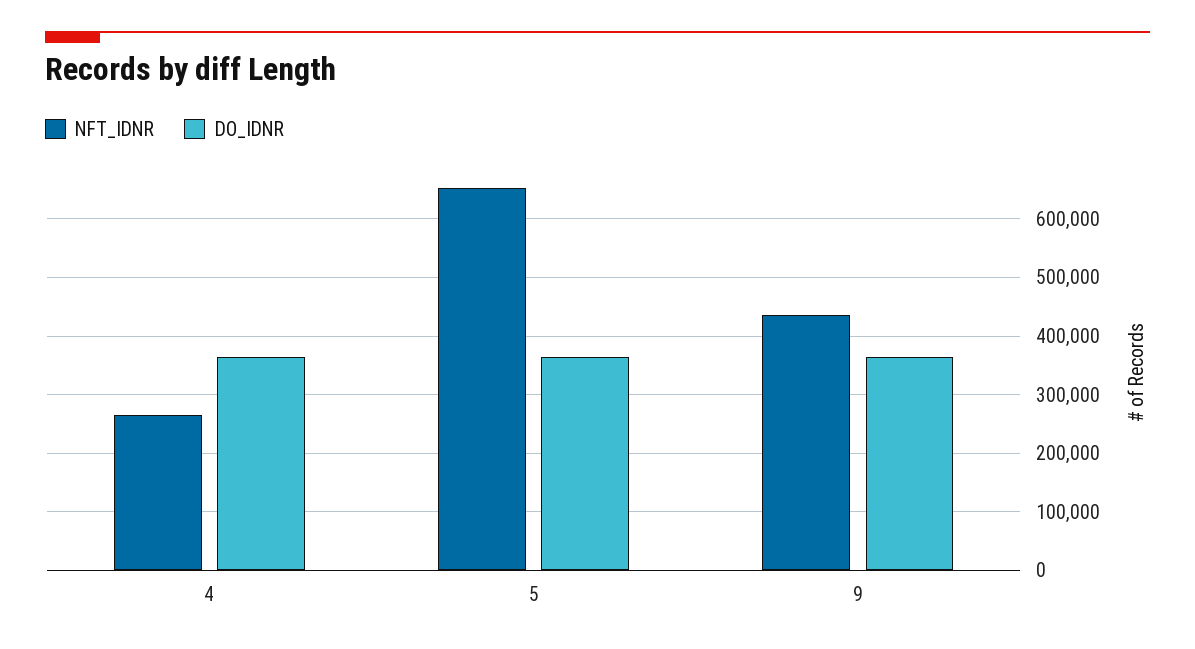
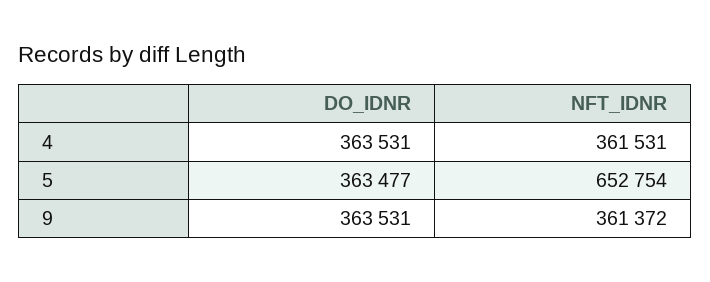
NFT_IDNR, 4: 260000 -> 361531
NFT_IDNR, 9: 440000 -> 361372

